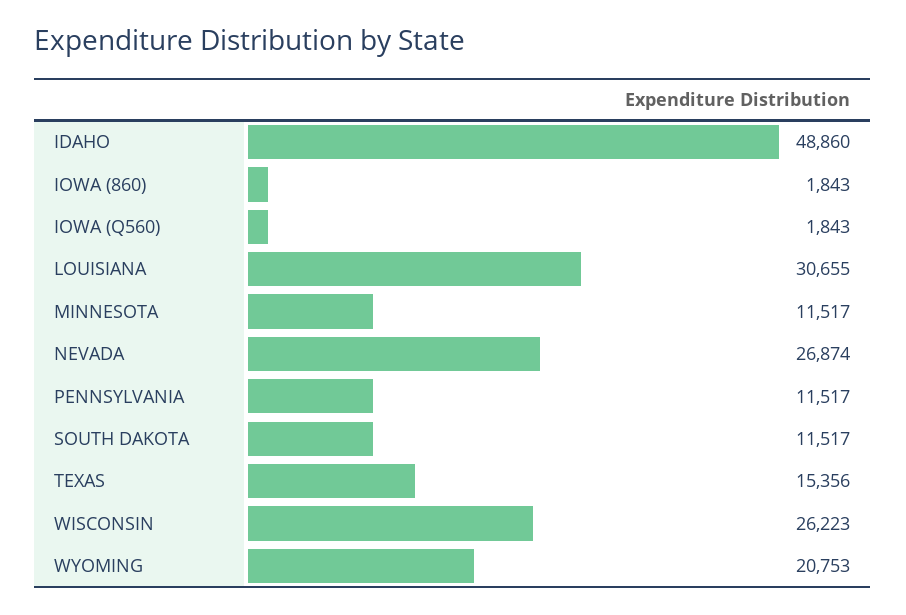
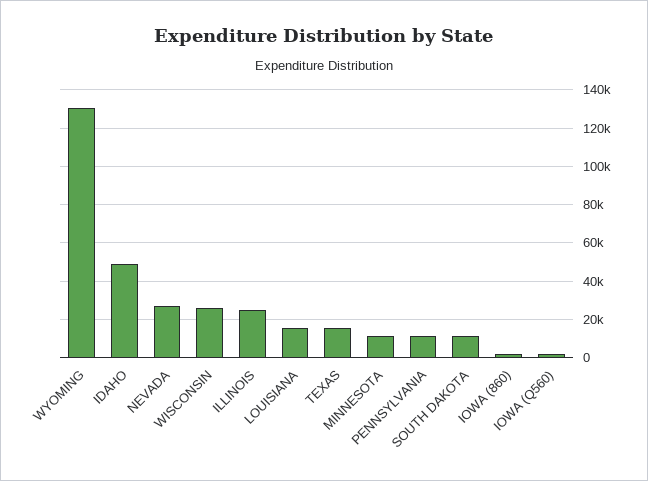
LOUISIANA: 30655 -> 15000
WYOMING: 20753 -> 130000
ILLINOIS: none -> 25000

